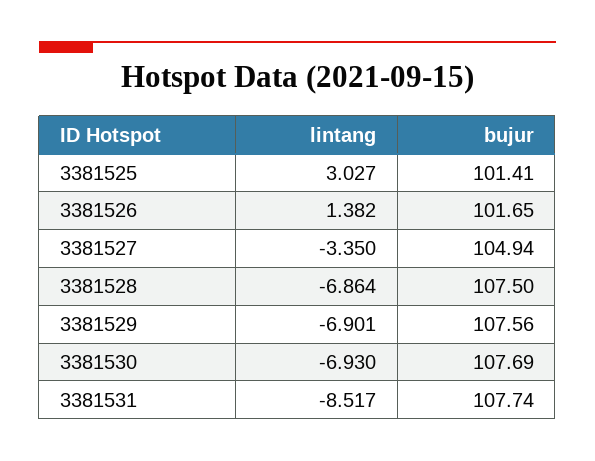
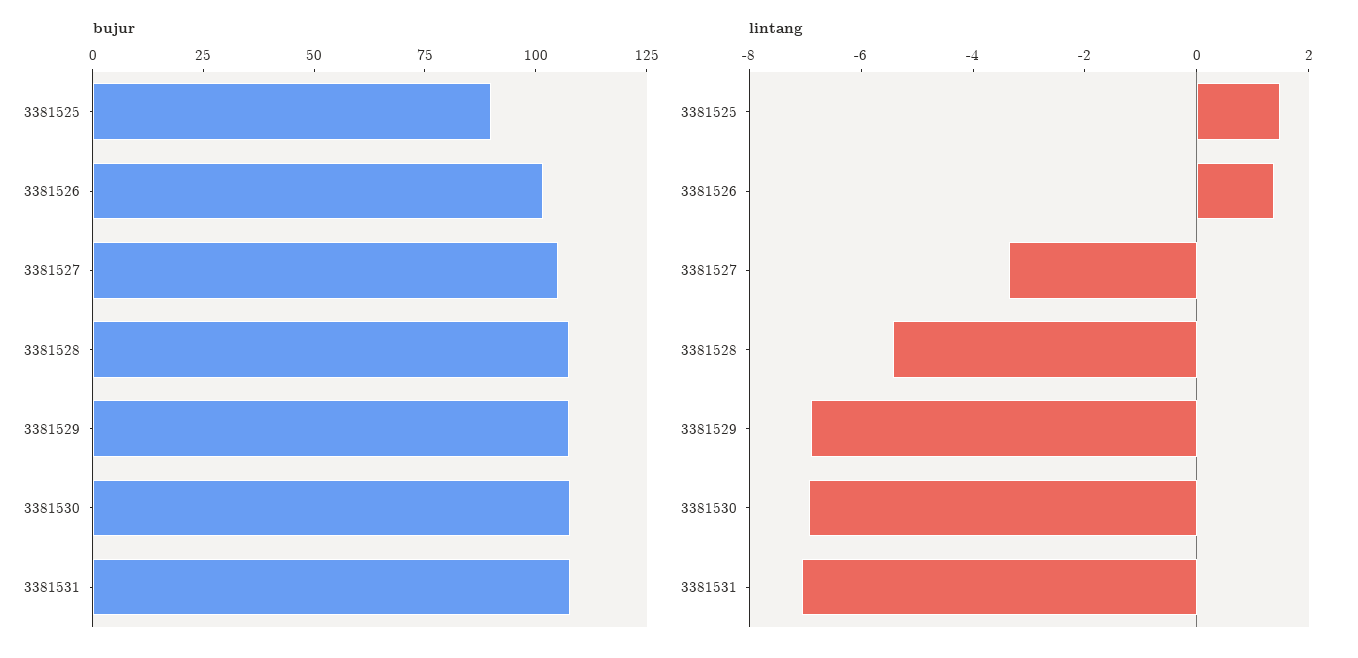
lintang, 3381525: 3.027 -> 1.5
bujur, 3381525: 101.41 -> 90
lintang, 3381528: -6.864 -> -5.5
lintang, 3381531: -8.517 -> -7

